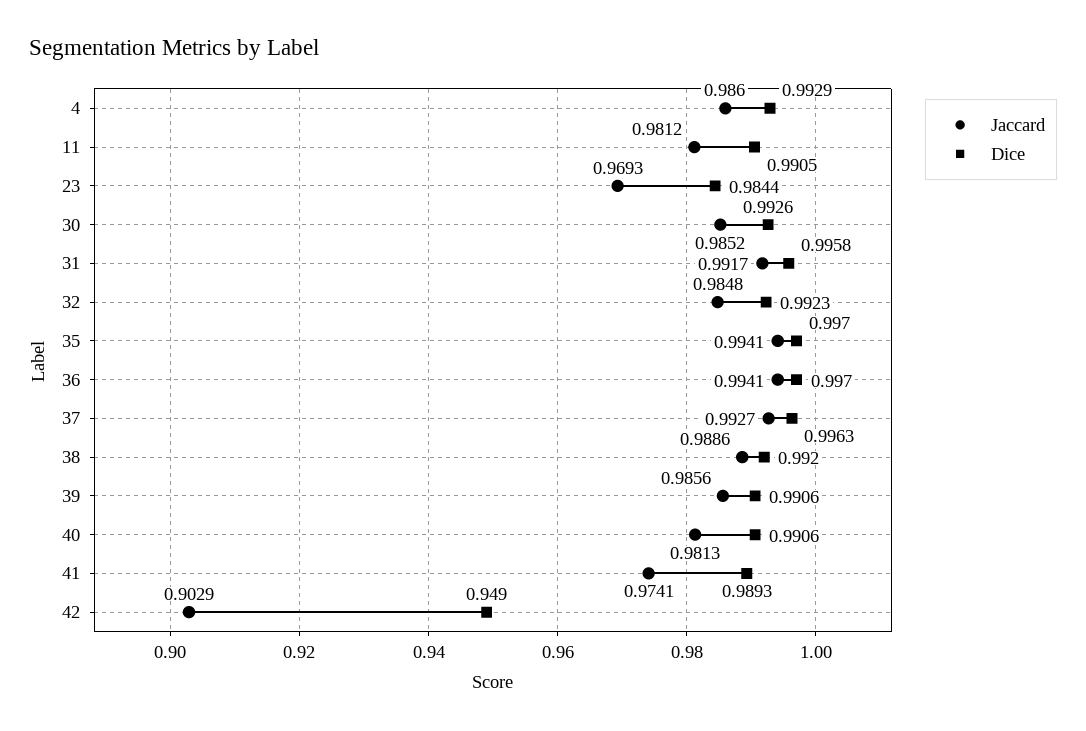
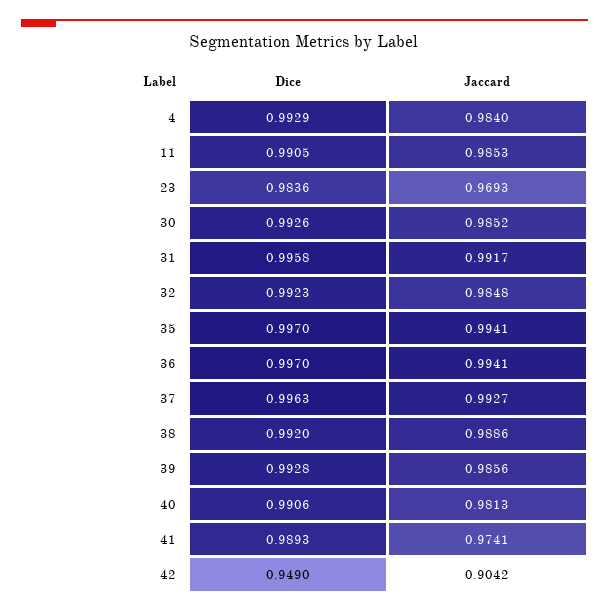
Jaccard, 4: 0.986 -> 0.984
Jaccard, 11: 0.9812 -> 0.9853
Dice, 23: 0.9844 -> 0.9836
Dice, 39: 0.9906 -> 0.9928
Jaccard, 42: 0.9029 -> 0.9042

